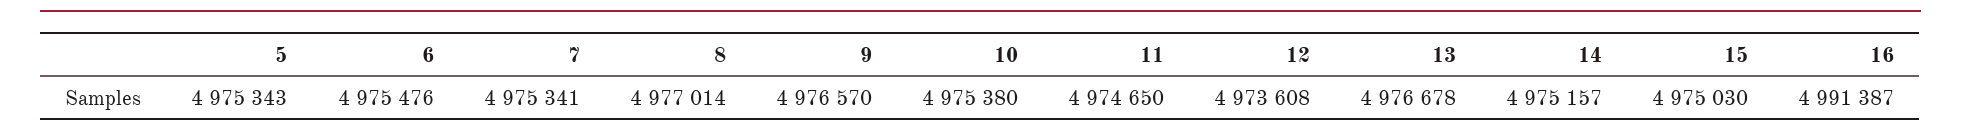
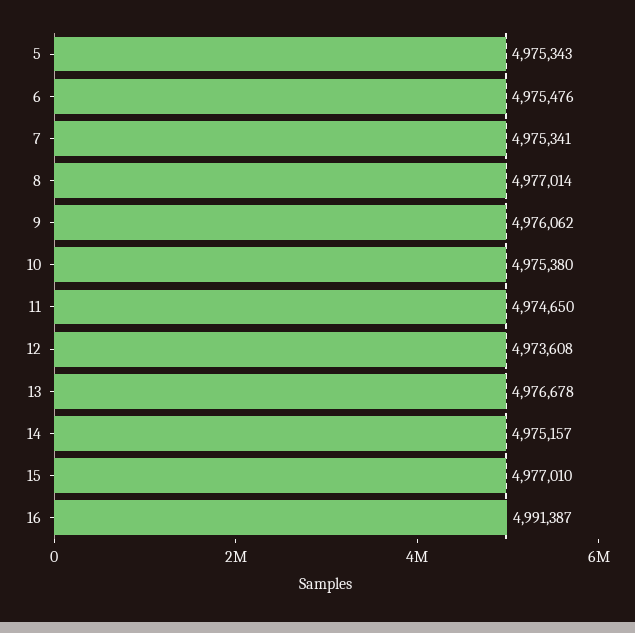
9: 4976570 -> 4976062
15: 4975030 -> 4977010

